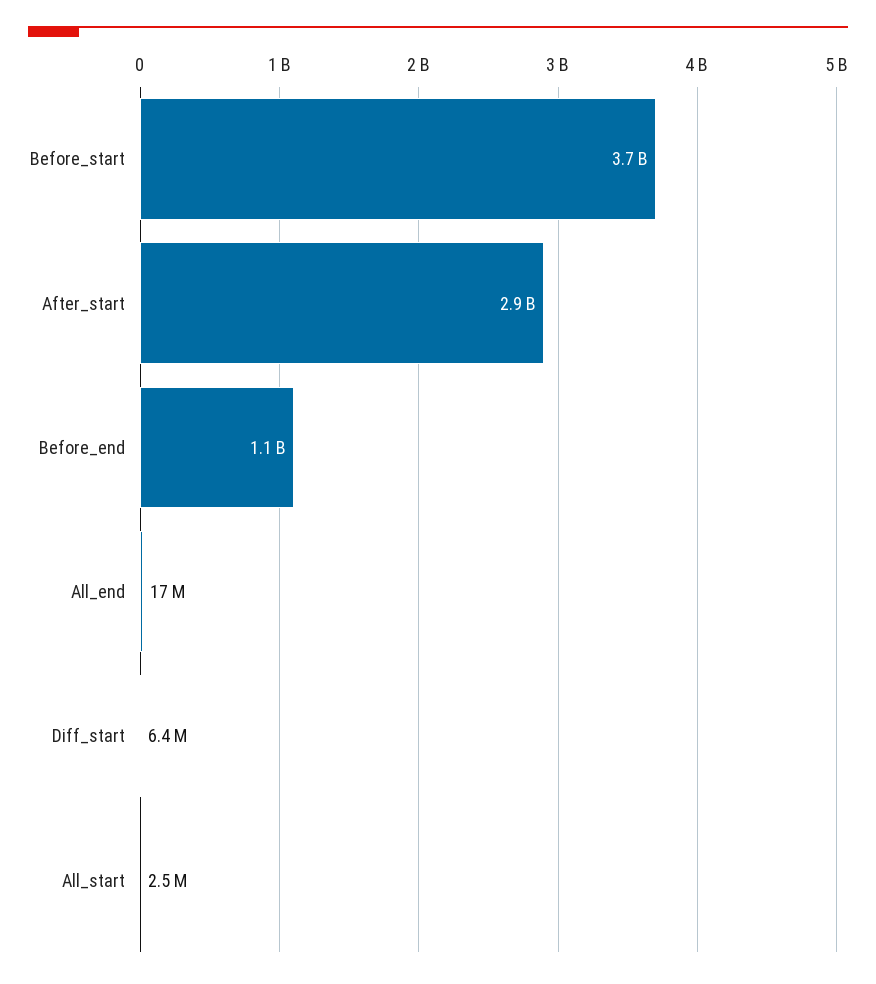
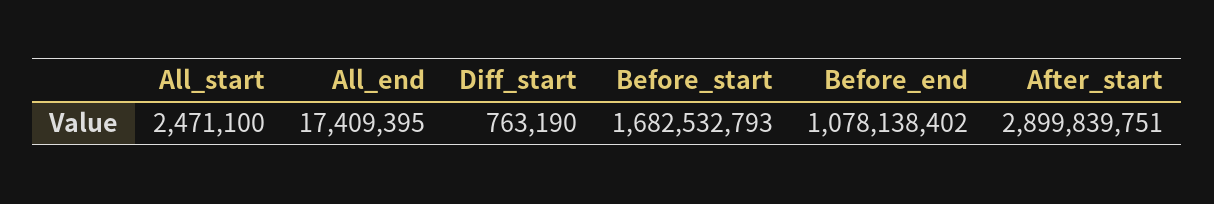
Before_start: 3700000000 -> 1682532793
Diff_start: 6400000 -> 763190

